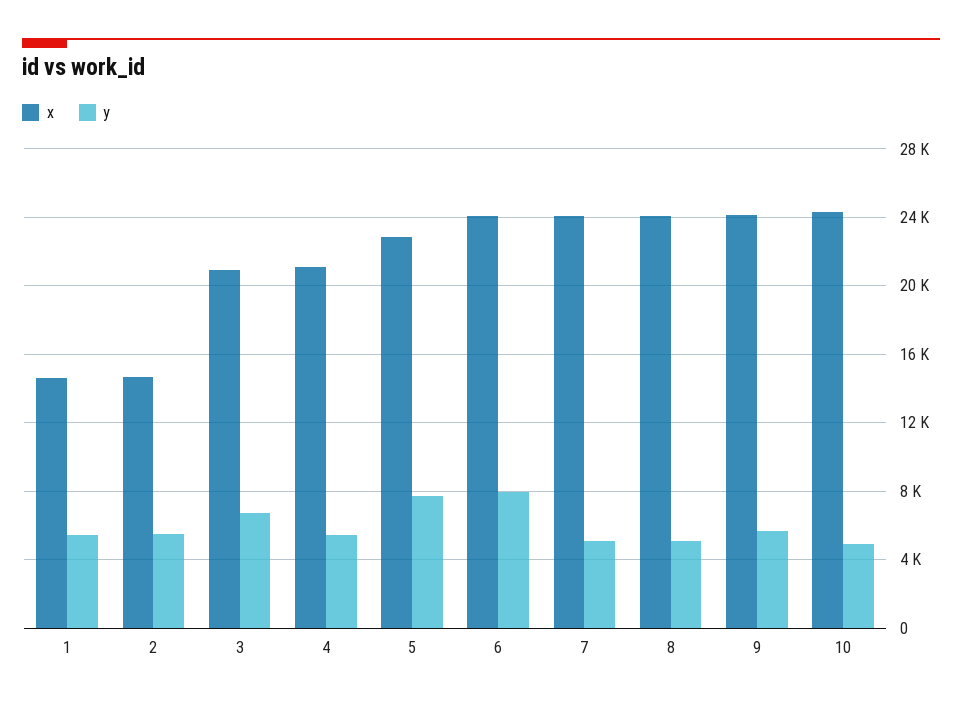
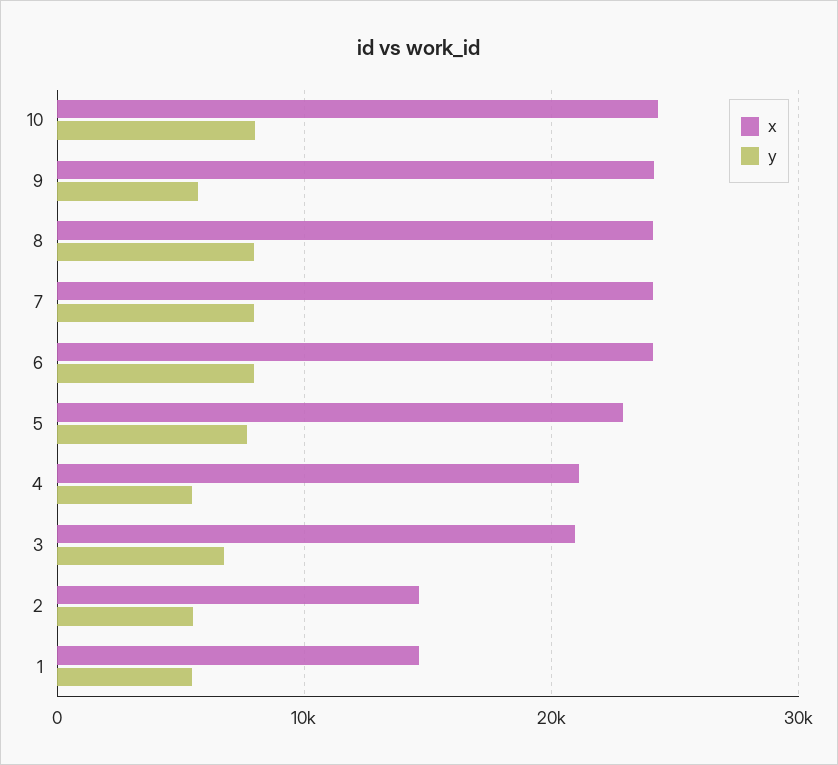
y, 7: 5000 -> 8000
y, 8: 5000 -> 8000
y, 10: 5000 -> 8000

